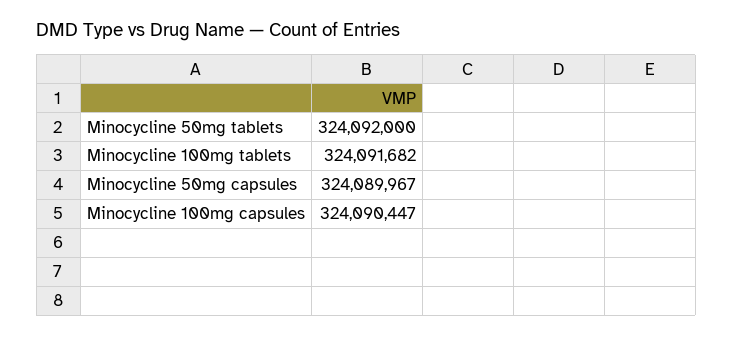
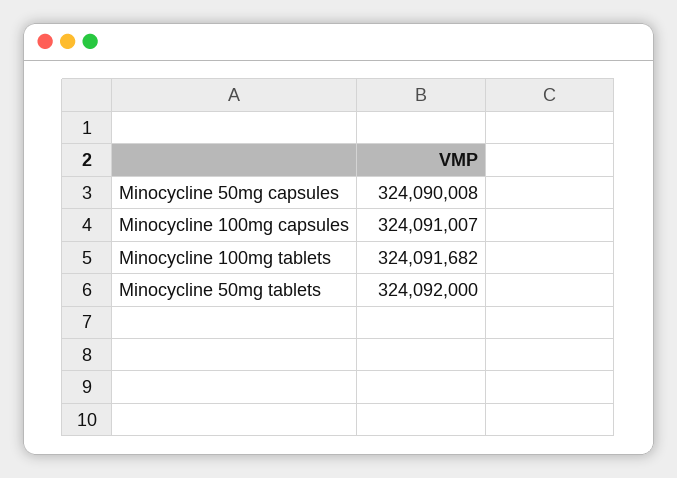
Minocycline 50mg capsules: 324089967 -> 324090008
Minocycline 100mg capsules: 324090447 -> 324091007

